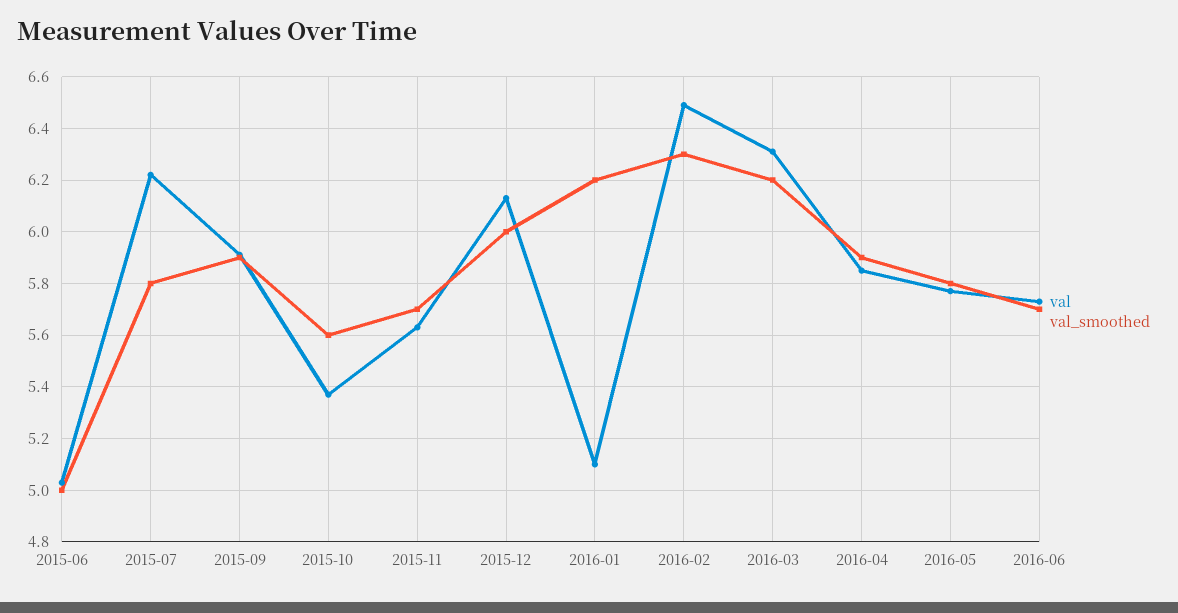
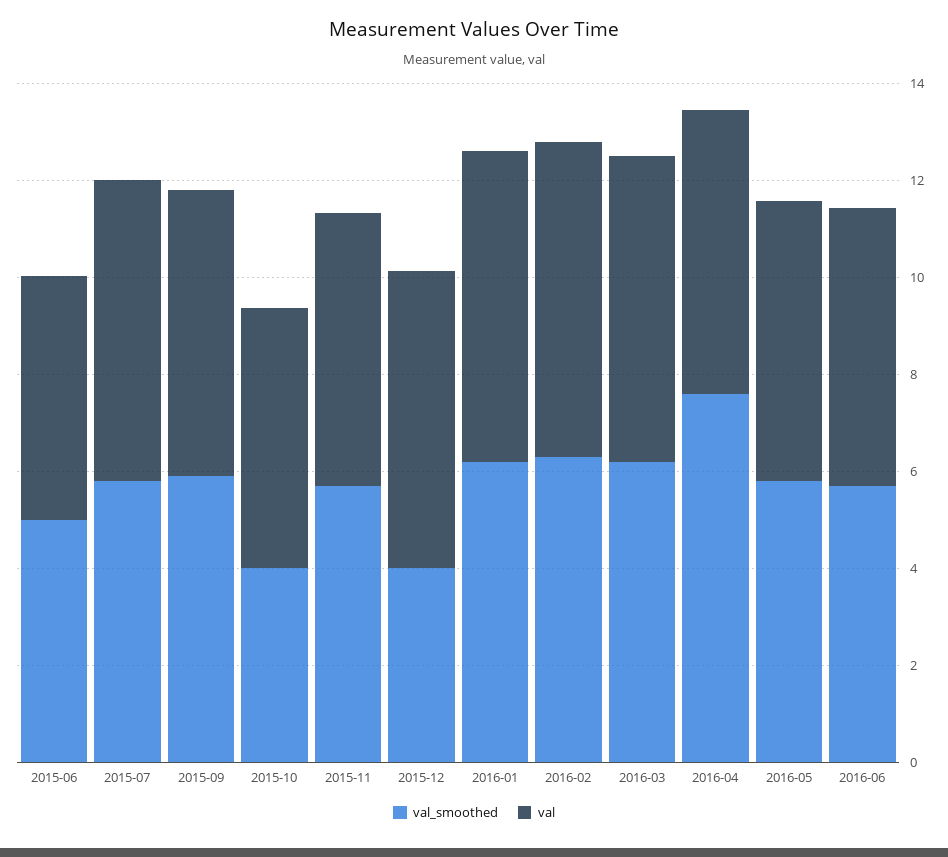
val_smoothed, 2015-10: 5.6 -> 4
val_smoothed, 2015-12: 6 -> 4
val, 2016-01: 5.1 -> 6.5
val_smoothed, 2016-04: 5.9 -> 7.5

